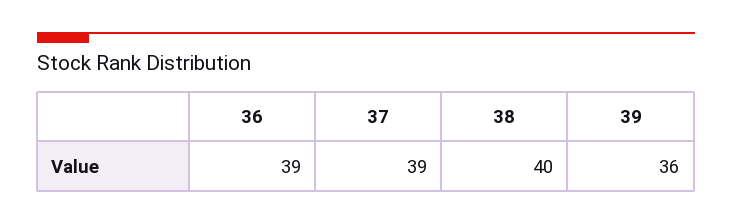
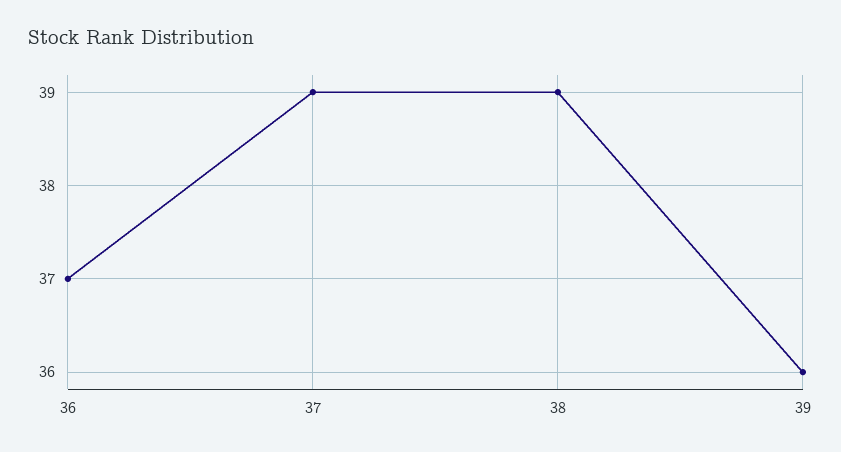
36: 39 -> 37
38: 40 -> 39

